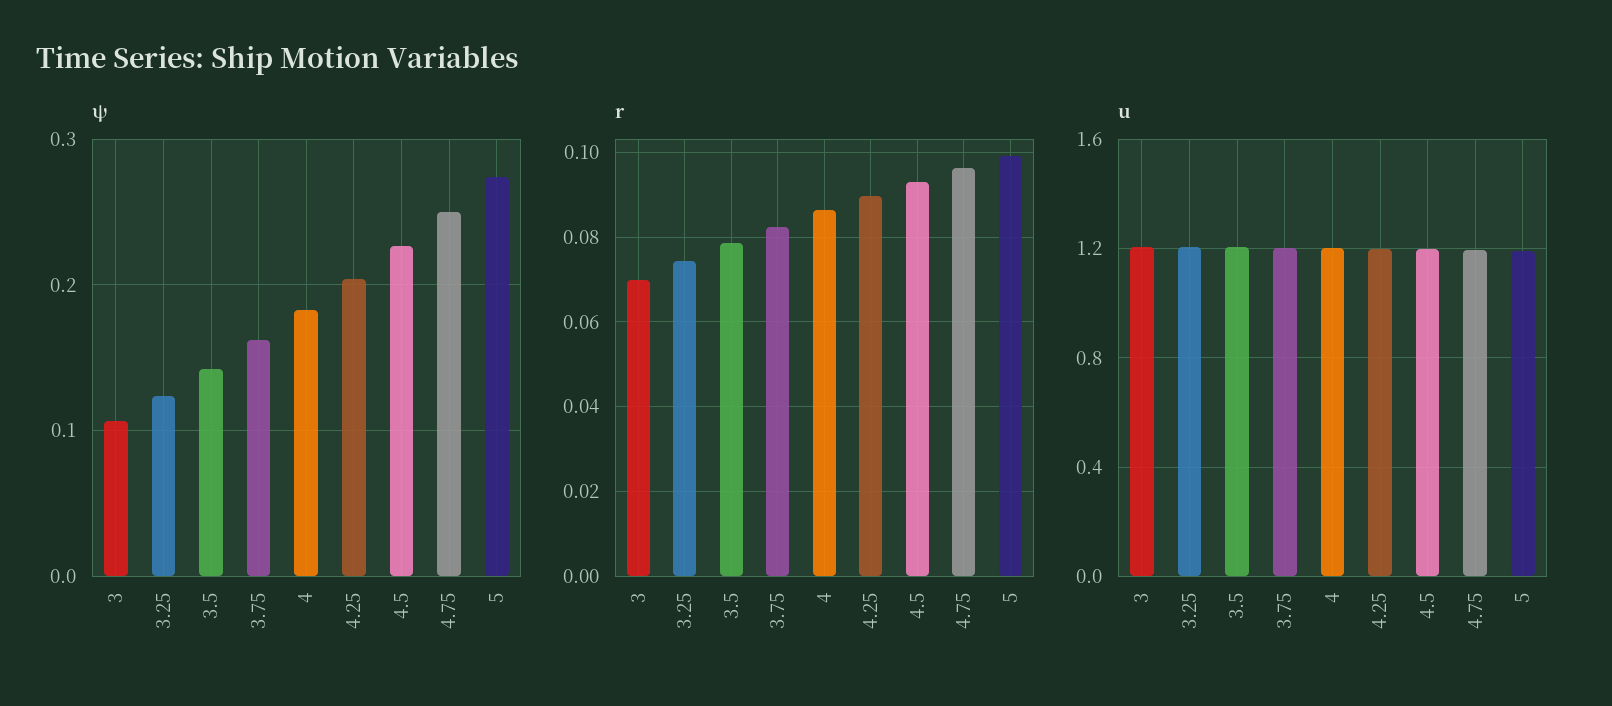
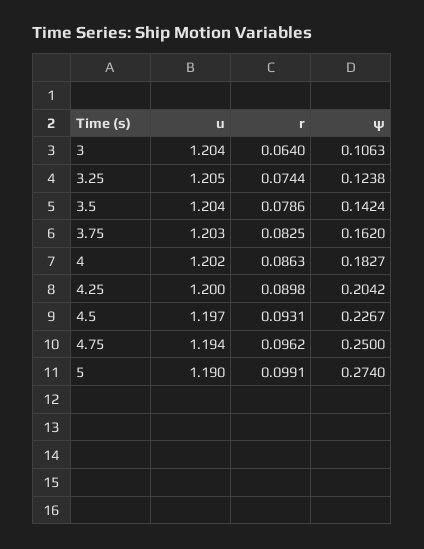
r, 3: 0.07 -> 0.064

